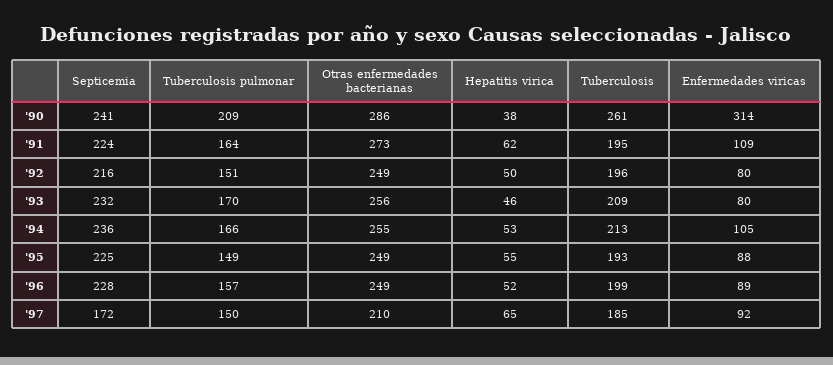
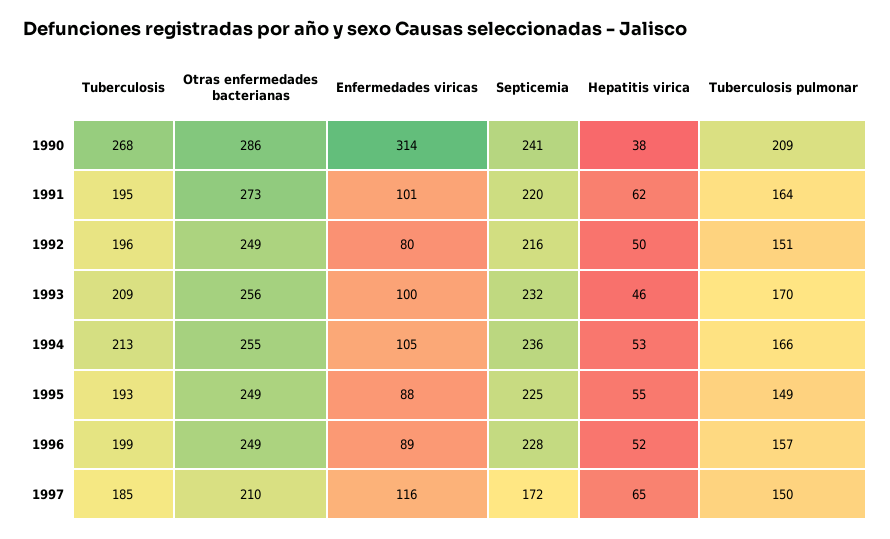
Tuberculosis, '90: 261 -> 268
Septicemia, '91: 224 -> 220
Enfermedades viricas, '91: 109 -> 101
Enfermedades viricas, '93: 80 -> 100
Enfermedades viricas, '97: 92 -> 116

